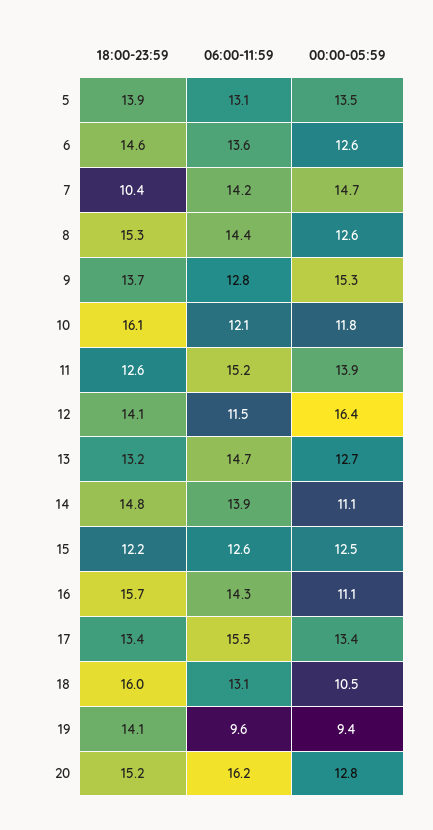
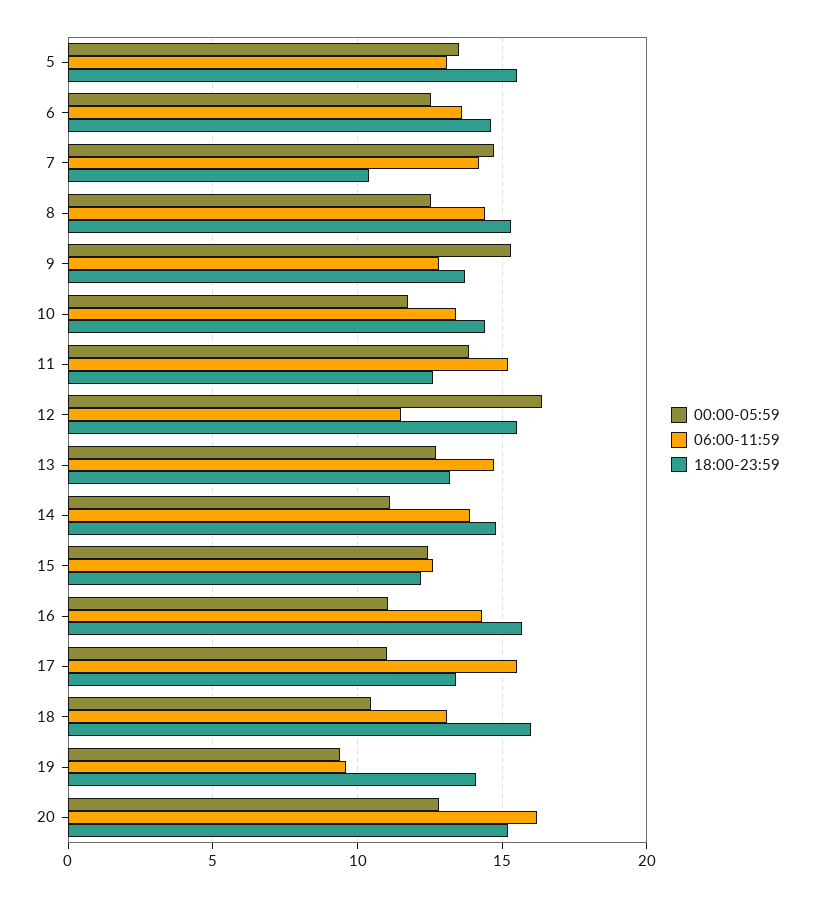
18:00-23:59, 5: 13.9 -> 15.5
18:00-23:59, 10: 16.1 -> 14.5
06:00-11:59, 10: 12.1 -> 13.5
18:00-23:59, 12: 14.1 -> 15.5
00:00-05:59, 17: 13.4 -> 11

